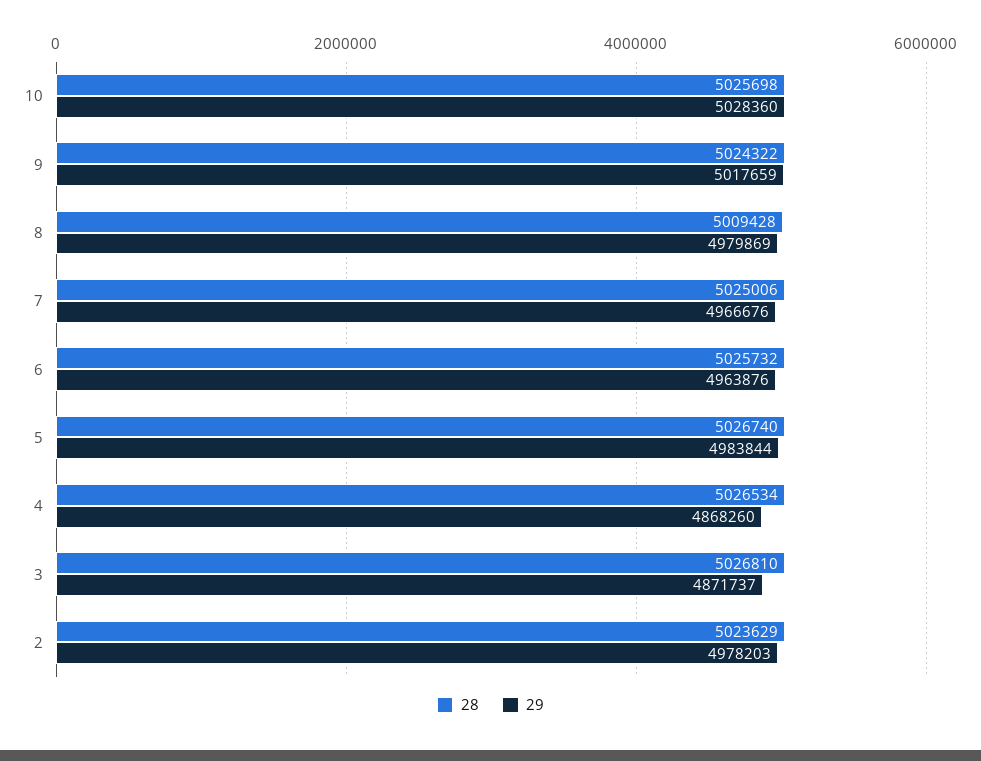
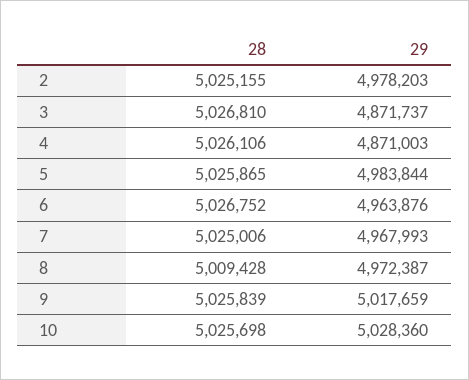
28, 9: 5024322 -> 5025839
29, 8: 4979869 -> 4972387
29, 7: 4966676 -> 4967993
28, 6: 5025732 -> 5026752
28, 5: 5026740 -> 5025865
28, 4: 5026534 -> 5026106
29, 4: 4868260 -> 4871003
28, 2: 5023629 -> 5025155

